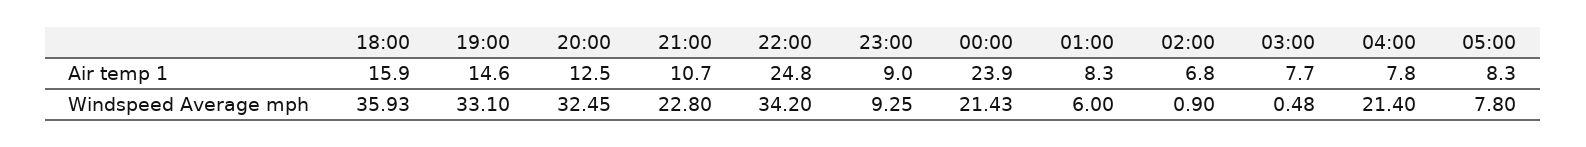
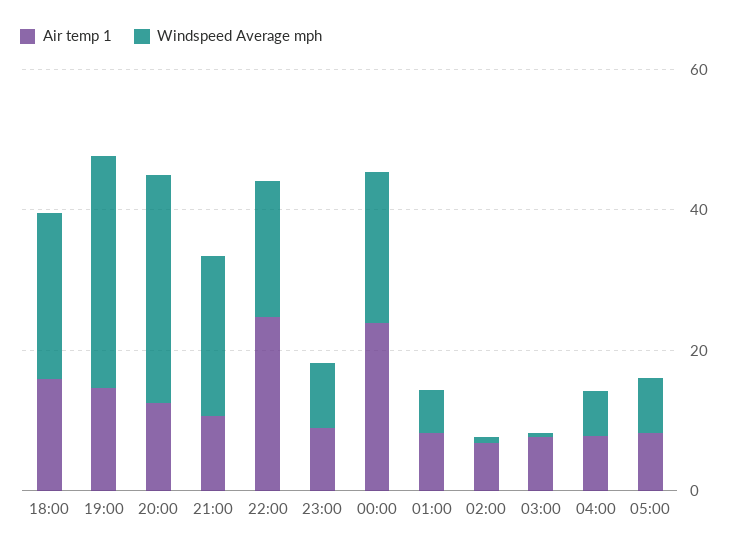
Windspeed Average mph, 18:00: 35.93 -> 25
Windspeed Average mph, 22:00: 34.2 -> 20
Windspeed Average mph, 04:00: 21.4 -> 5

